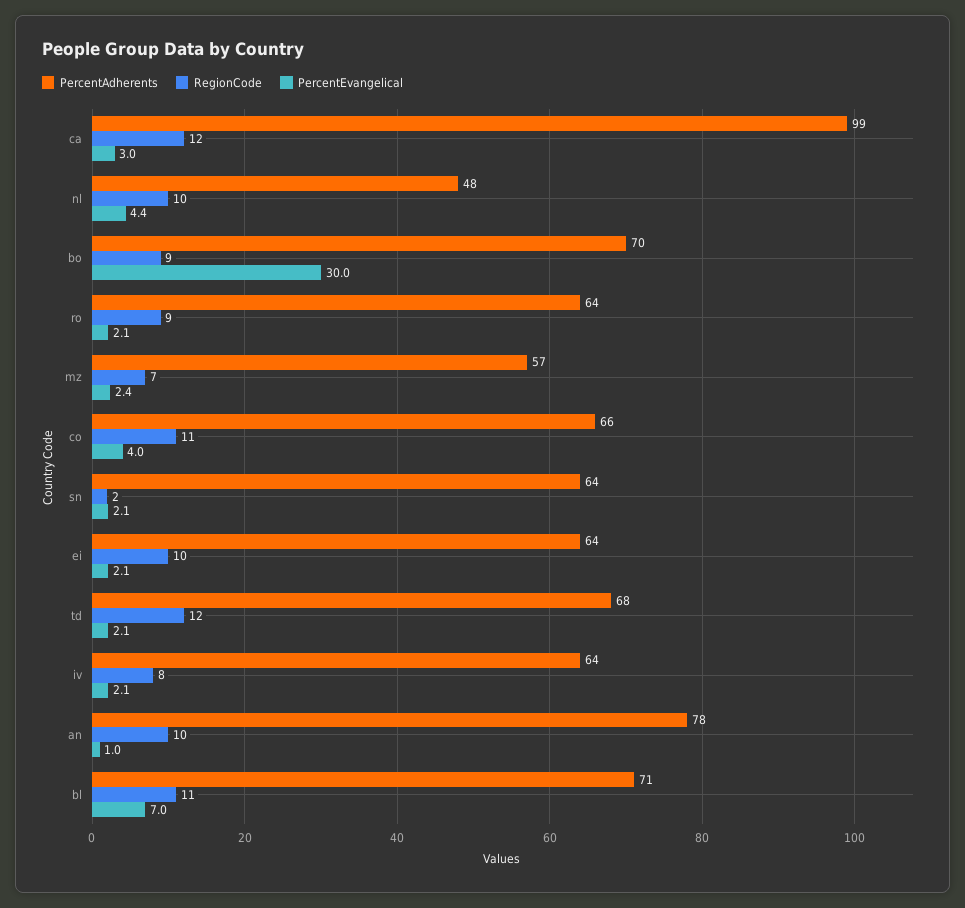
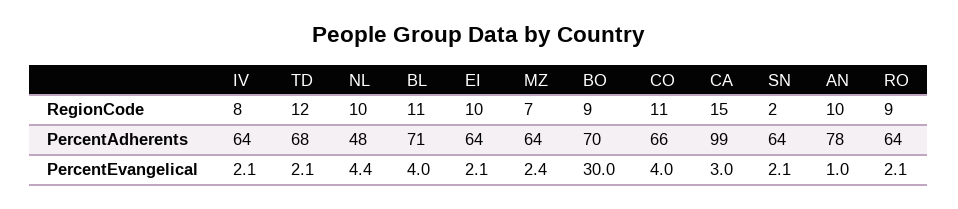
RegionCode, ca: 12 -> 15
PercentAdherents, mz: 57 -> 64
PercentEvangelical, bl: 7 -> 4

